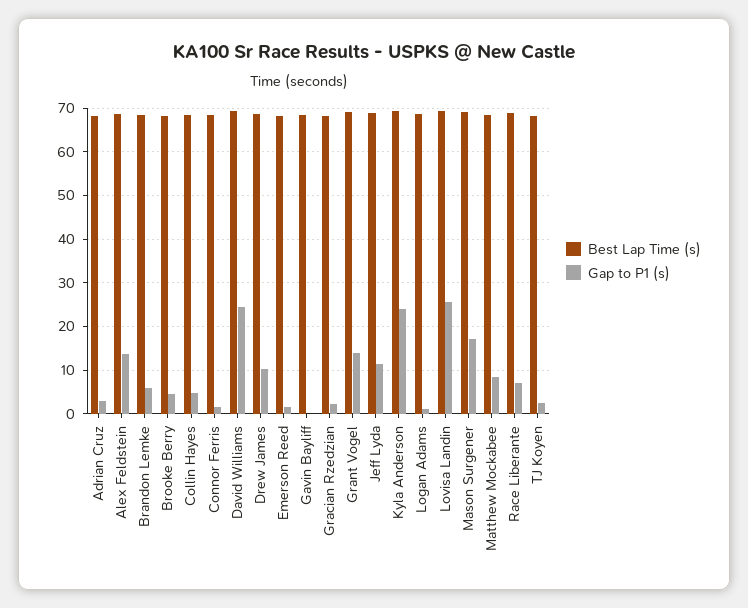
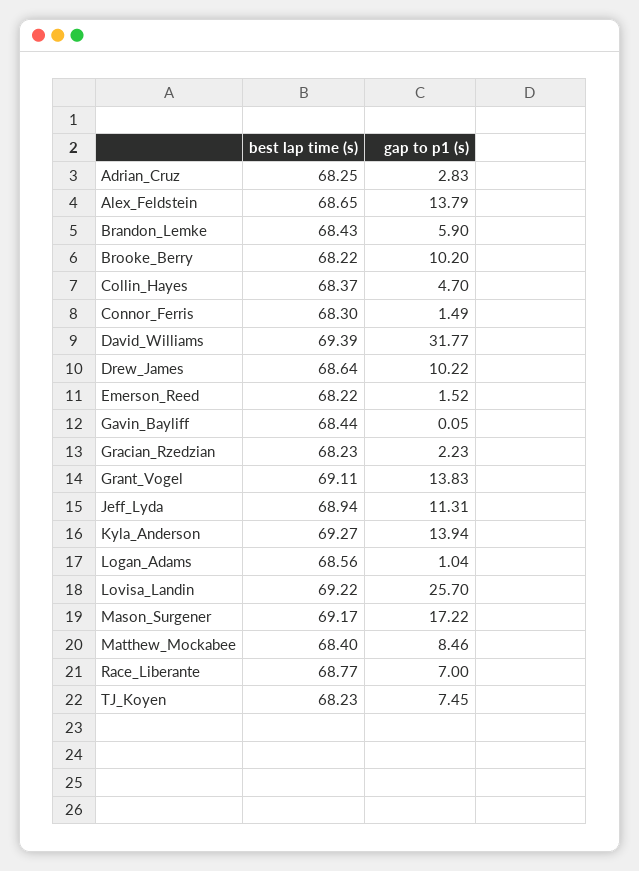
Gap to P1 (s), Brooke Berry: 4 -> 10.2
Gap to P1 (s), David Williams: 24 -> 31.77
Gap to P1 (s), Kyla Anderson: 24 -> 13.94
Gap to P1 (s), TJ Koyen: 2 -> 7.45

